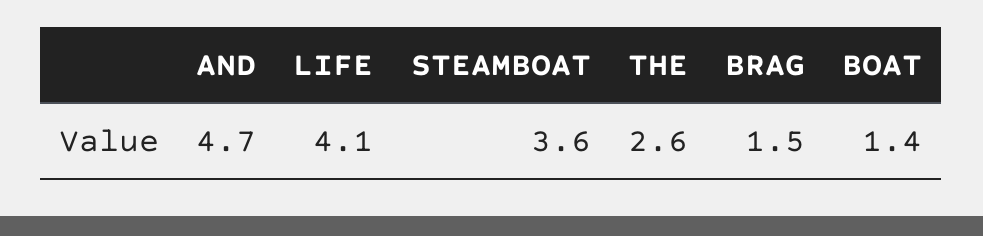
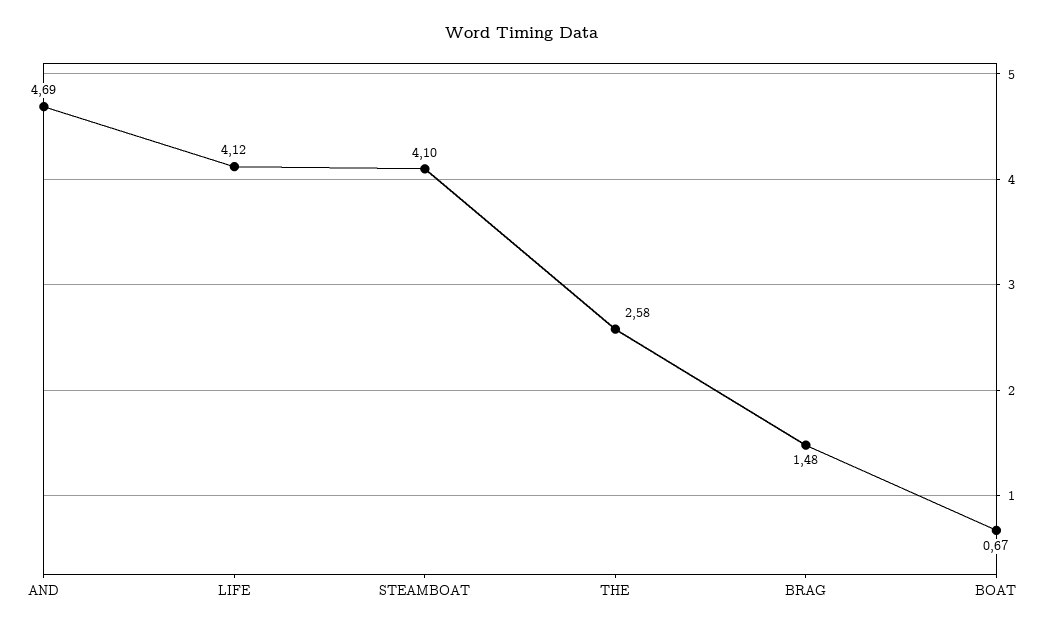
STEAMBOAT: 3.6 -> 4.1
BOAT: 1.4 -> 0.67

